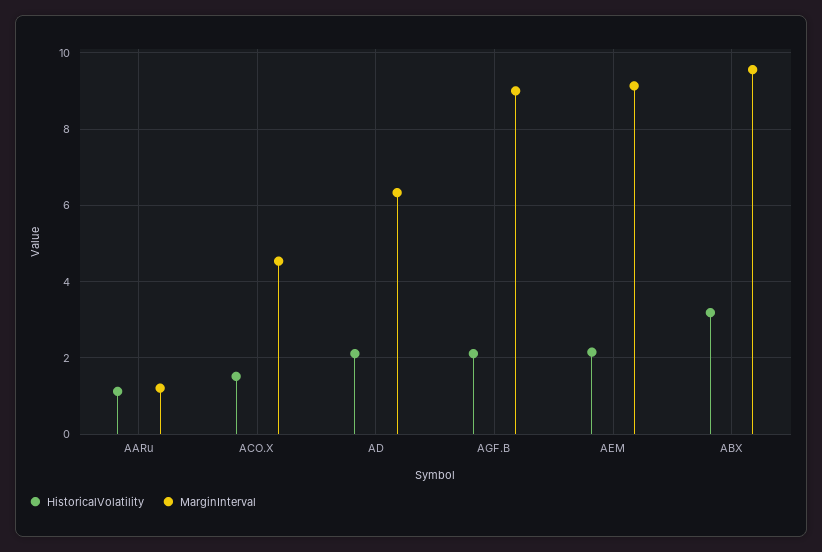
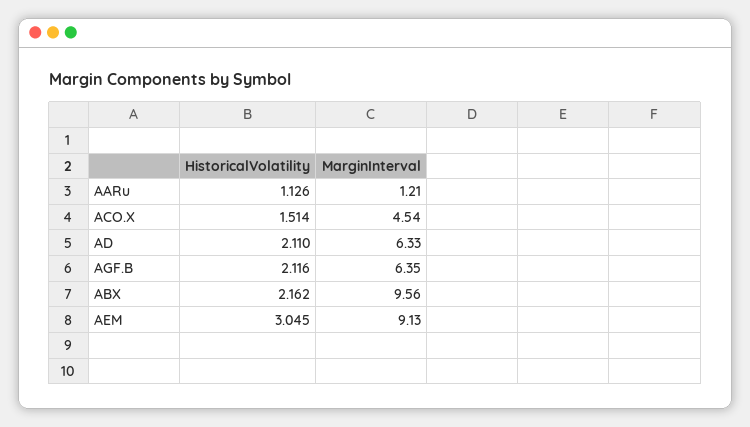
MarginInterval, AGF.B: 9 -> 6.35
HistoricalVolatility, AEM: 2.2 -> 3.045
HistoricalVolatility, ABX: 3.2 -> 2.162

